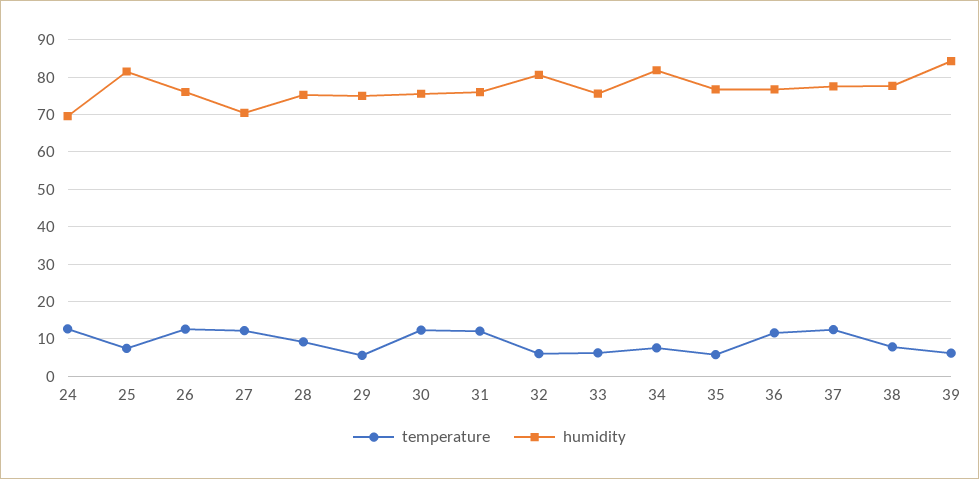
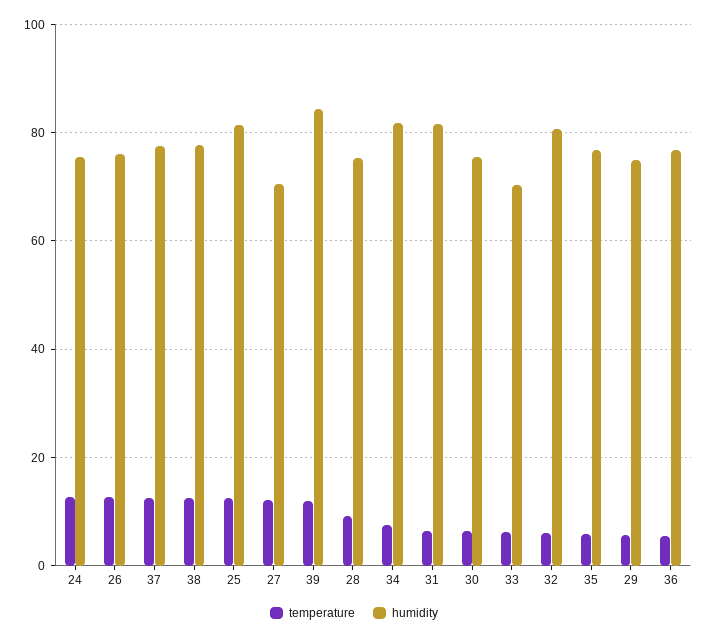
humidity, 24: 70 -> 76
temperature, 25: 8 -> 12
temperature, 30: 12 -> 6
temperature, 31: 12 -> 6
humidity, 31: 76 -> 82
humidity, 33: 76 -> 70
temperature, 36: 12 -> 6
temperature, 38: 8 -> 12
temperature, 39: 6 -> 12

